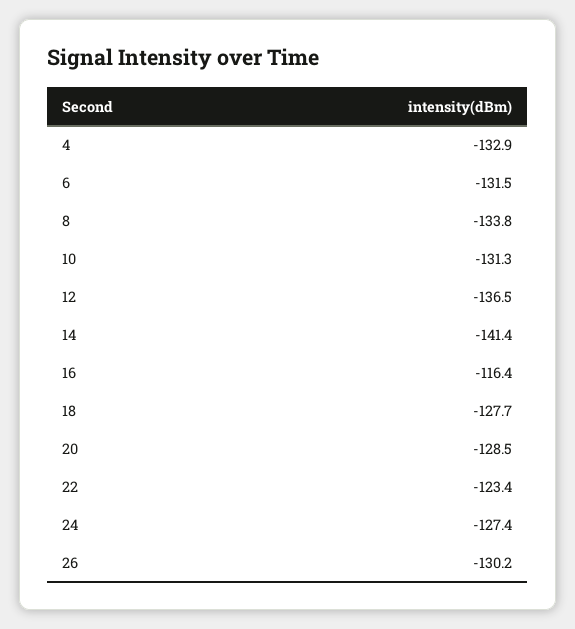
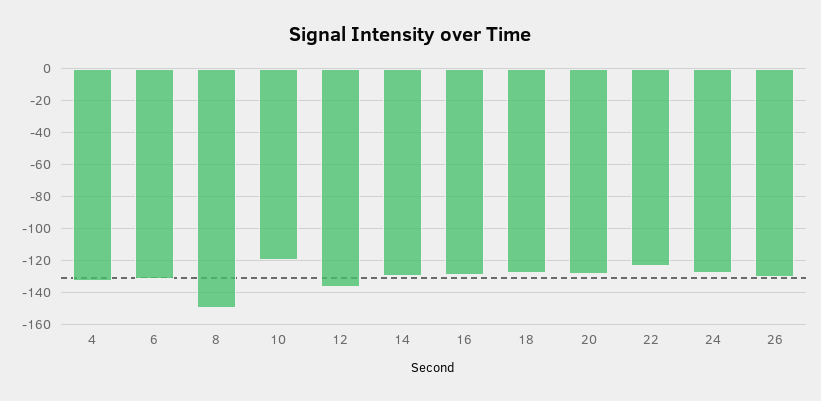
8: -133.8 -> -150
10: -131.3 -> -120
14: -141.4 -> -130
16: -116.4 -> -130

